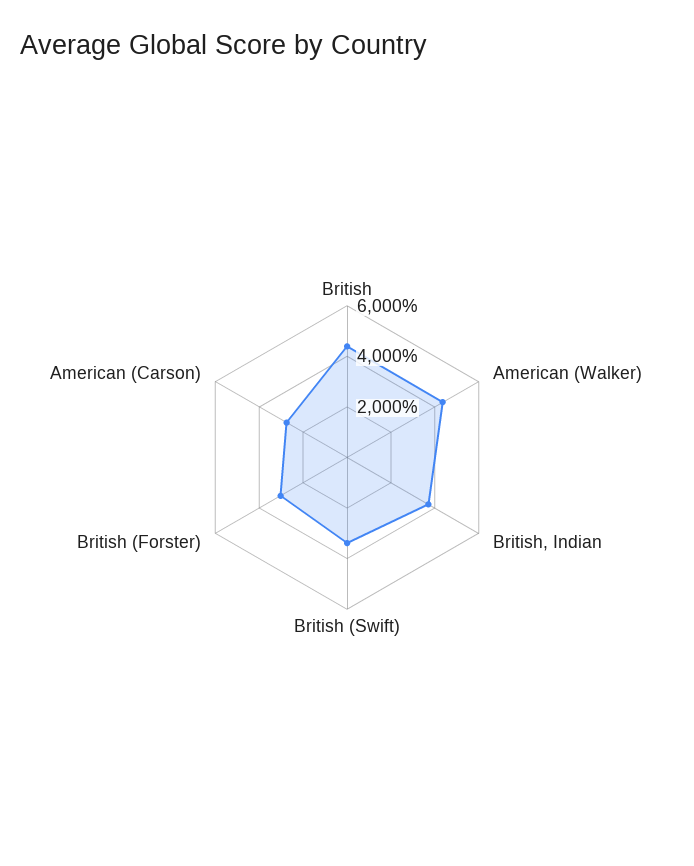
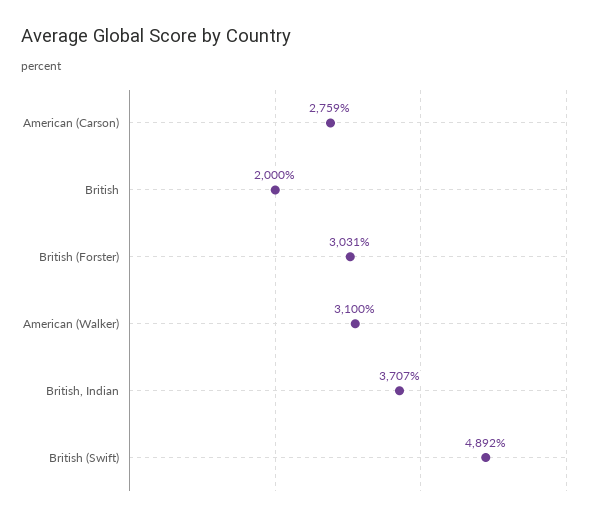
British: 4500 -> 2000
American (Walker): 4500 -> 3100
British (Swift): 3500 -> 4892

